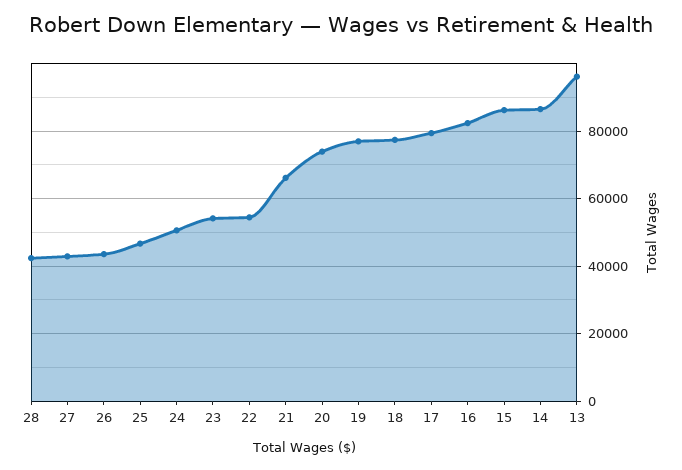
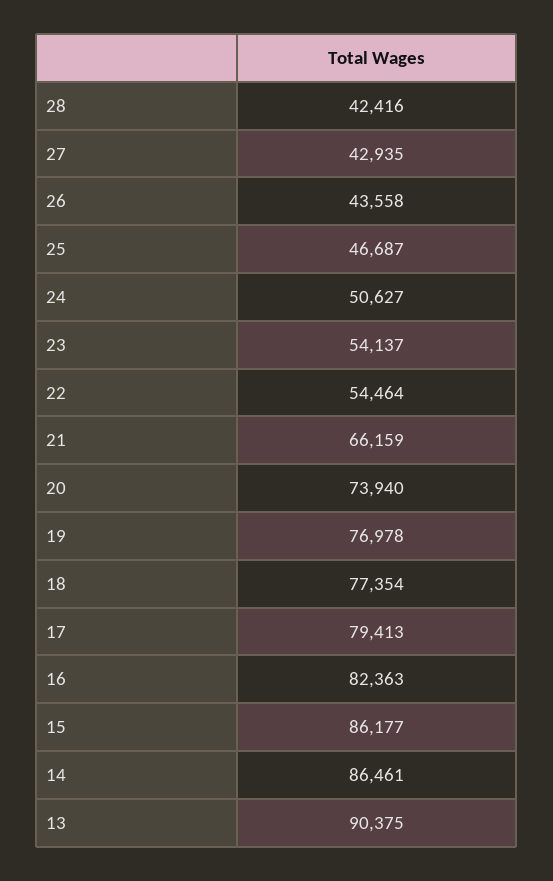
13: 96000 -> 90375

